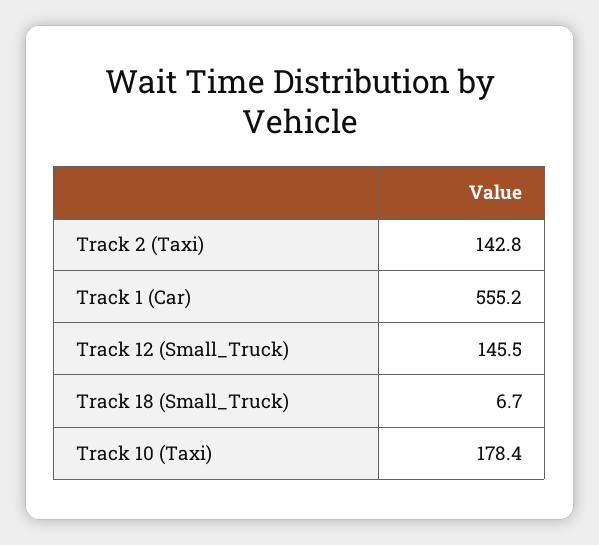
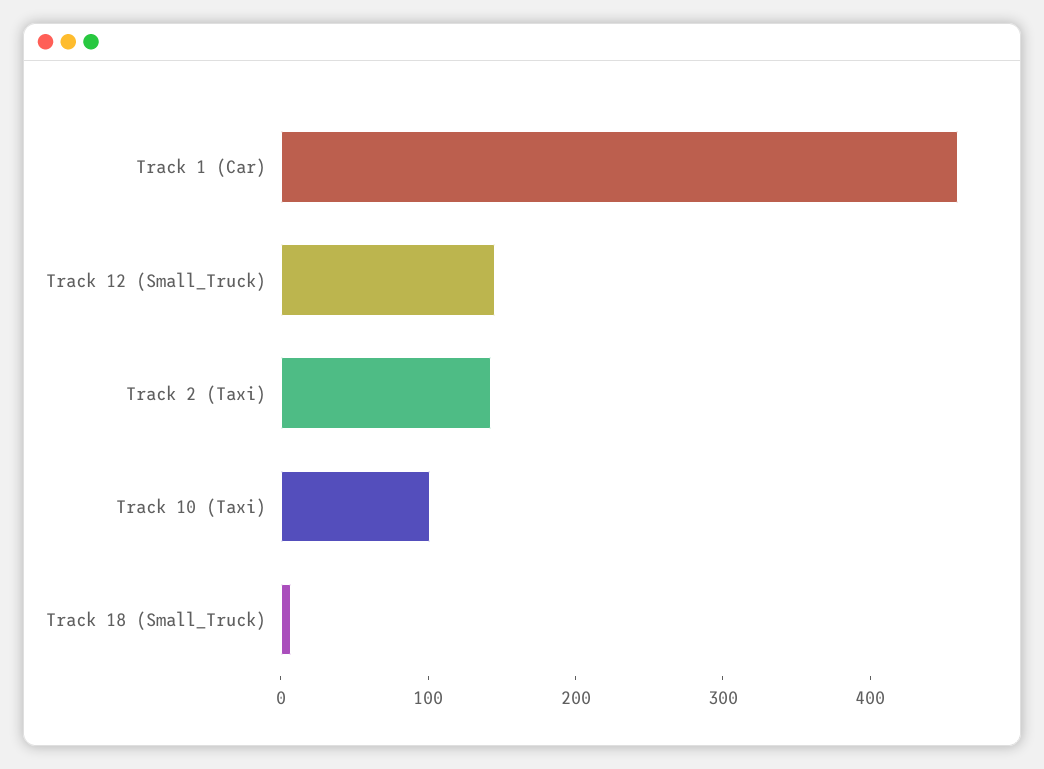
Track 1 (Car): 555.2 -> 460
Track 10 (Taxi): 178.4 -> 100

